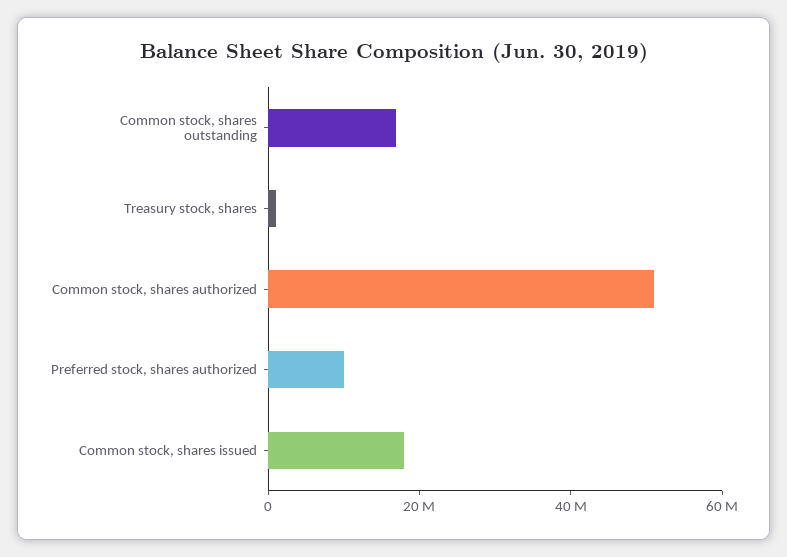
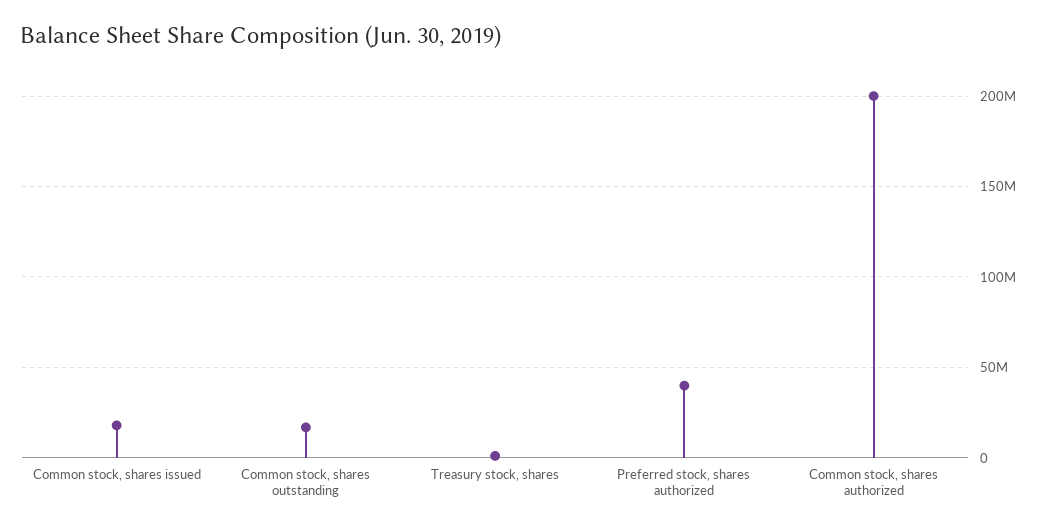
Common stock, shares authorized: 50000000 -> 200000000
Preferred stock, shares authorized: 10000000 -> 40000000

